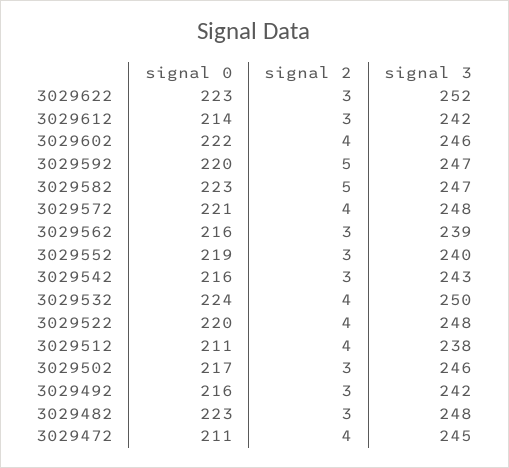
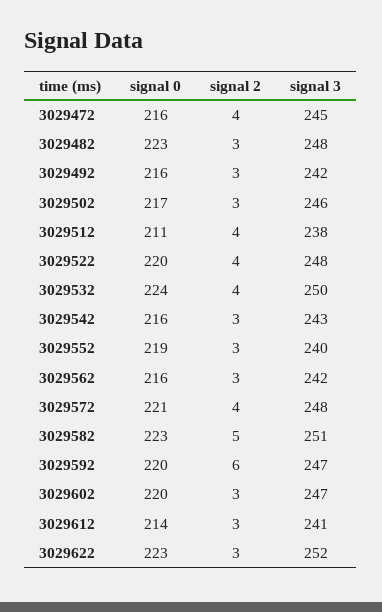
signal 3, 3029612: 242 -> 241
signal 0, 3029602: 222 -> 220
signal 2, 3029602: 4 -> 3
signal 3, 3029602: 246 -> 247
signal 2, 3029592: 5 -> 6
signal 3, 3029582: 247 -> 251
signal 3, 3029562: 239 -> 242
signal 0, 3029472: 211 -> 216

